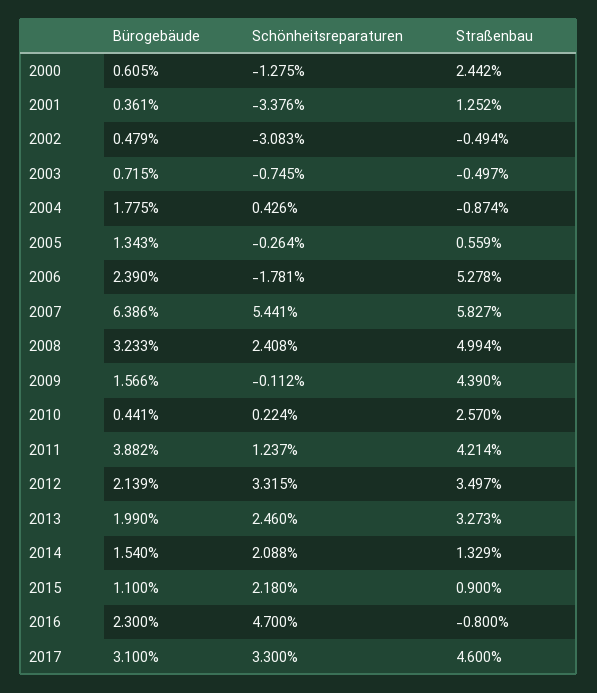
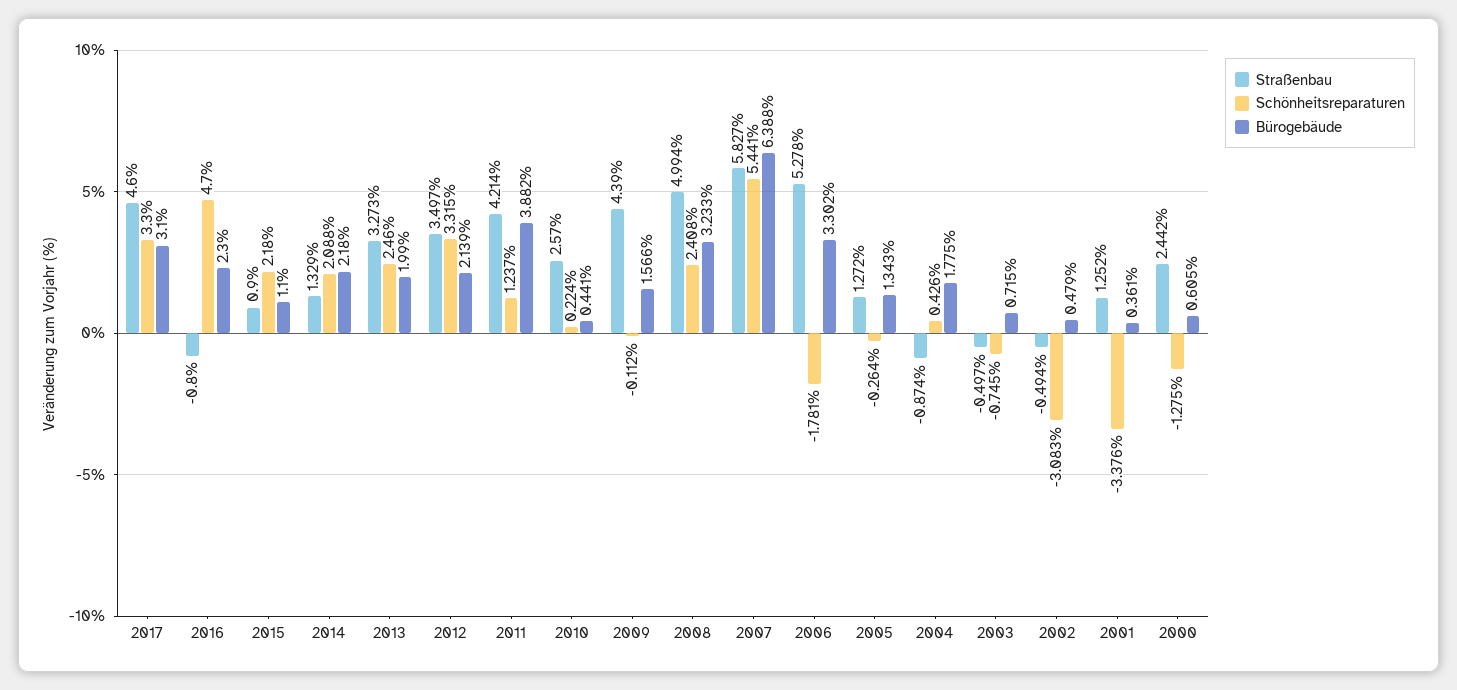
Straßenbau, 2005: 0.559 -> 1.272
Bürogebäude, 2006: 2.39 -> 3.302
Bürogebäude, 2007: 6.386 -> 6.388
Bürogebäude, 2014: 1.54 -> 2.18

